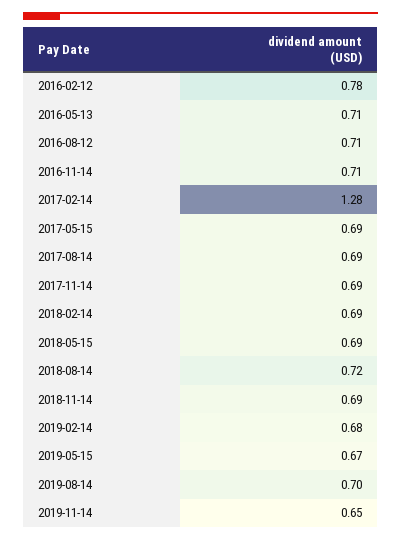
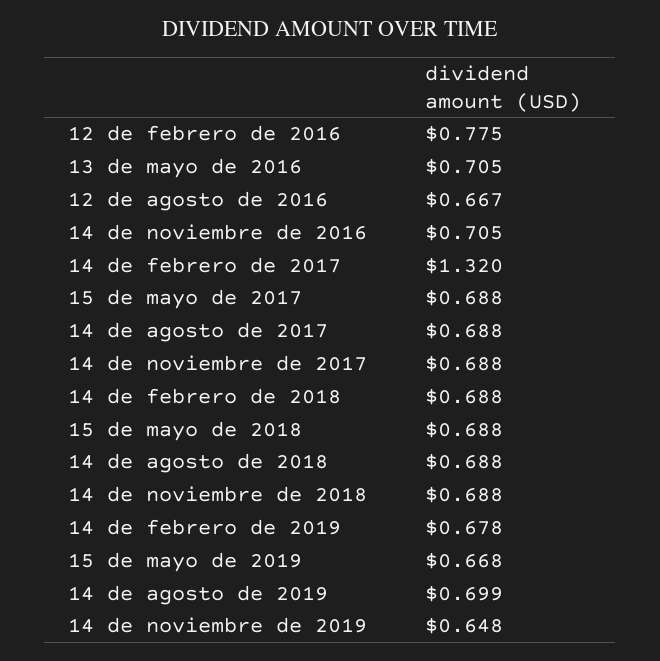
2016-08-12: 0.71 -> 0.667
2017-02-14: 1.28 -> 1.32
2018-08-14: 0.72 -> 0.688

